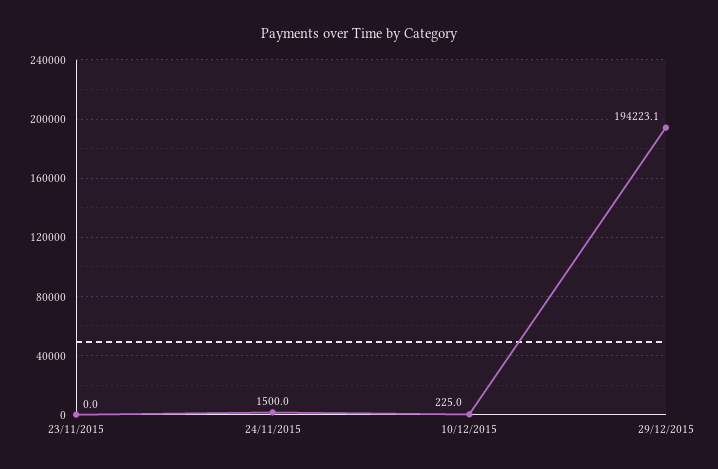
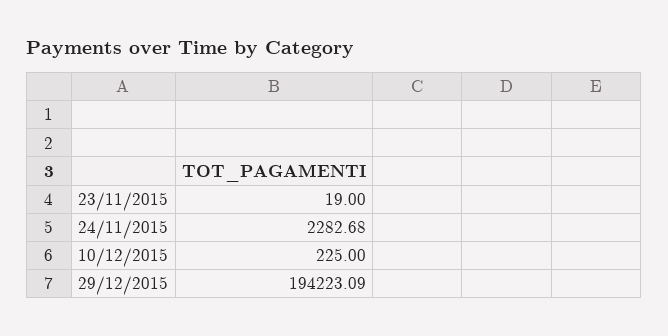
23/11/2015: 0 -> 19
24/11/2015: 1500 -> 2282.68

